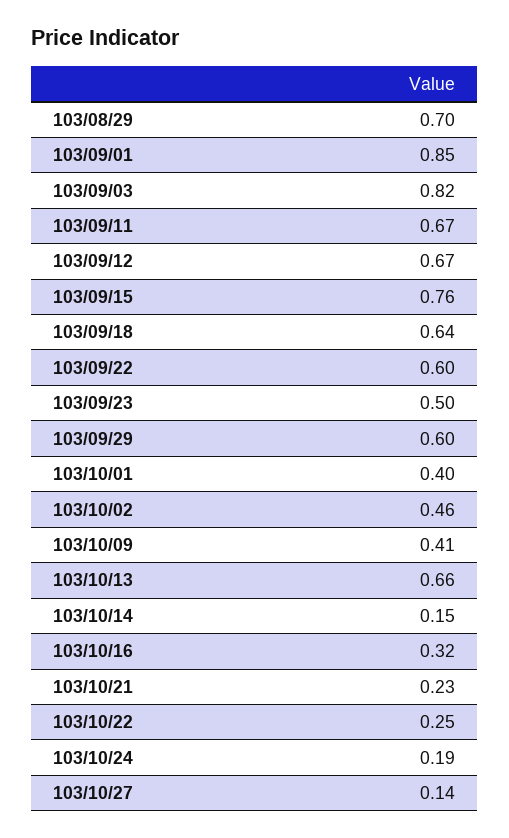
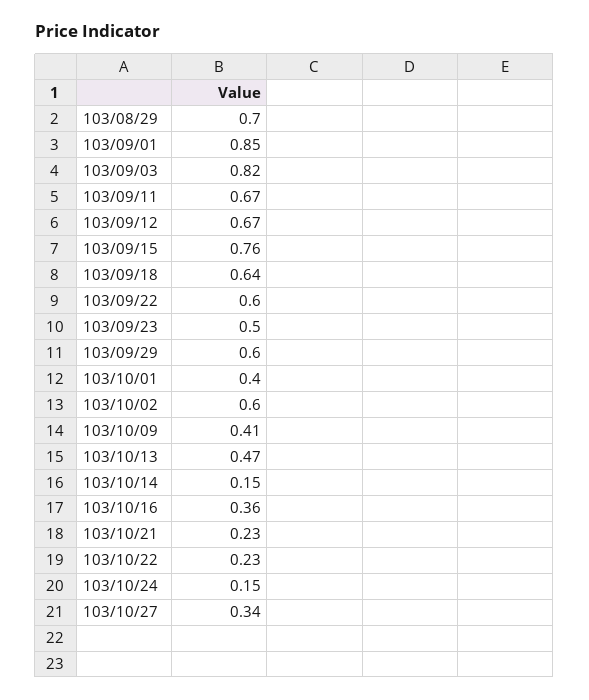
103/10/02: 0.46 -> 0.6
103/10/13: 0.66 -> 0.47
103/10/16: 0.32 -> 0.36
103/10/22: 0.25 -> 0.23
103/10/24: 0.19 -> 0.15
103/10/27: 0.14 -> 0.34

